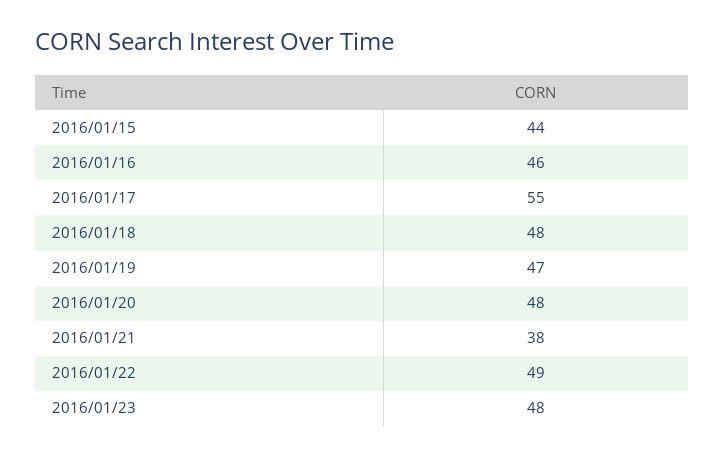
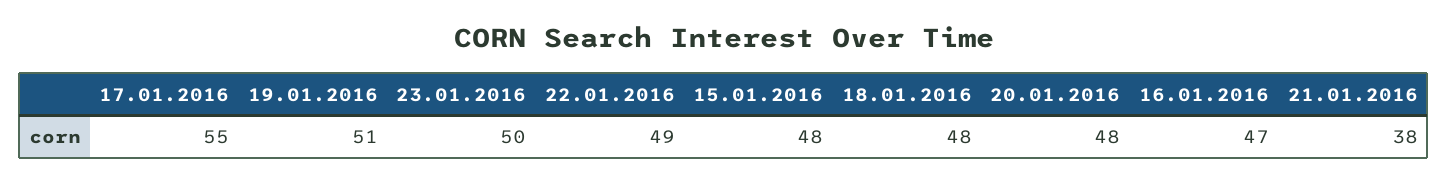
2016/01/15: 44 -> 48
2016/01/16: 46 -> 47
2016/01/19: 47 -> 51
2016/01/23: 48 -> 50

